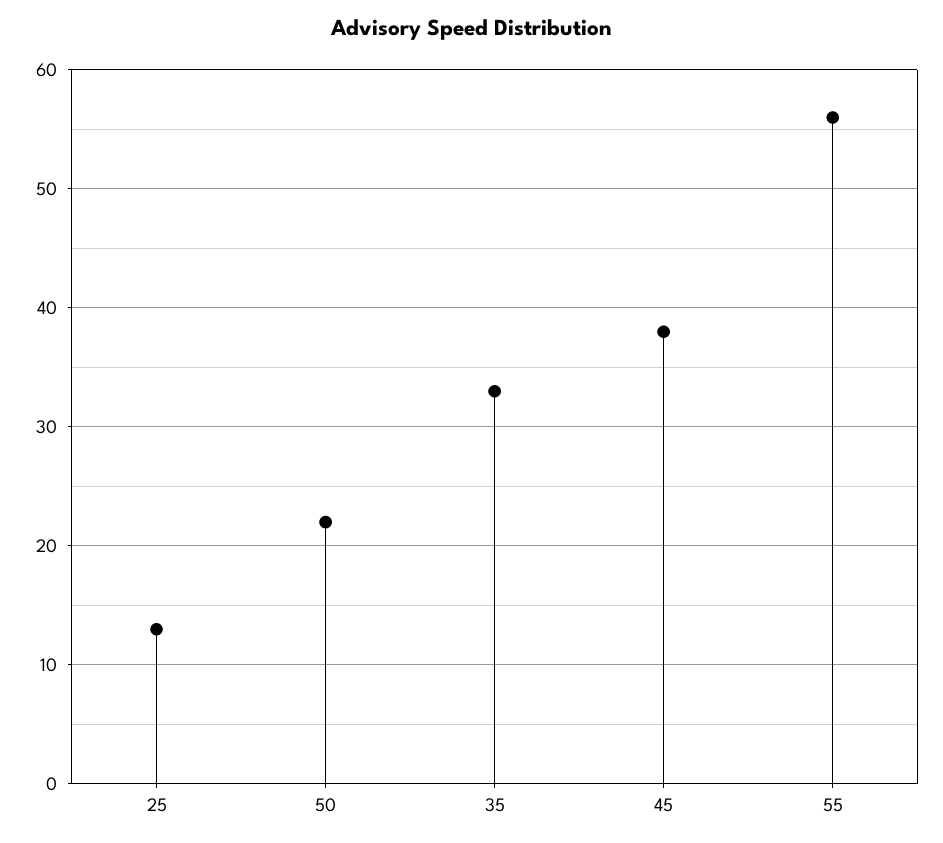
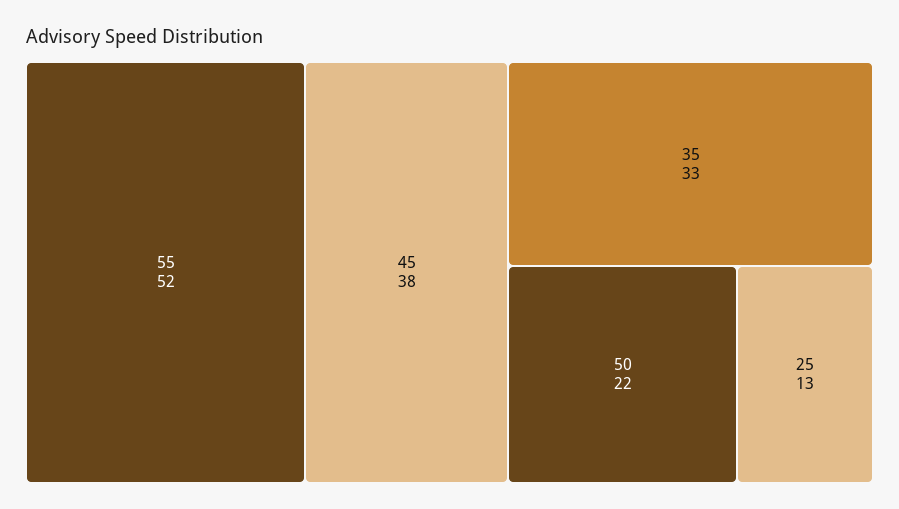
55: 56 -> 52

